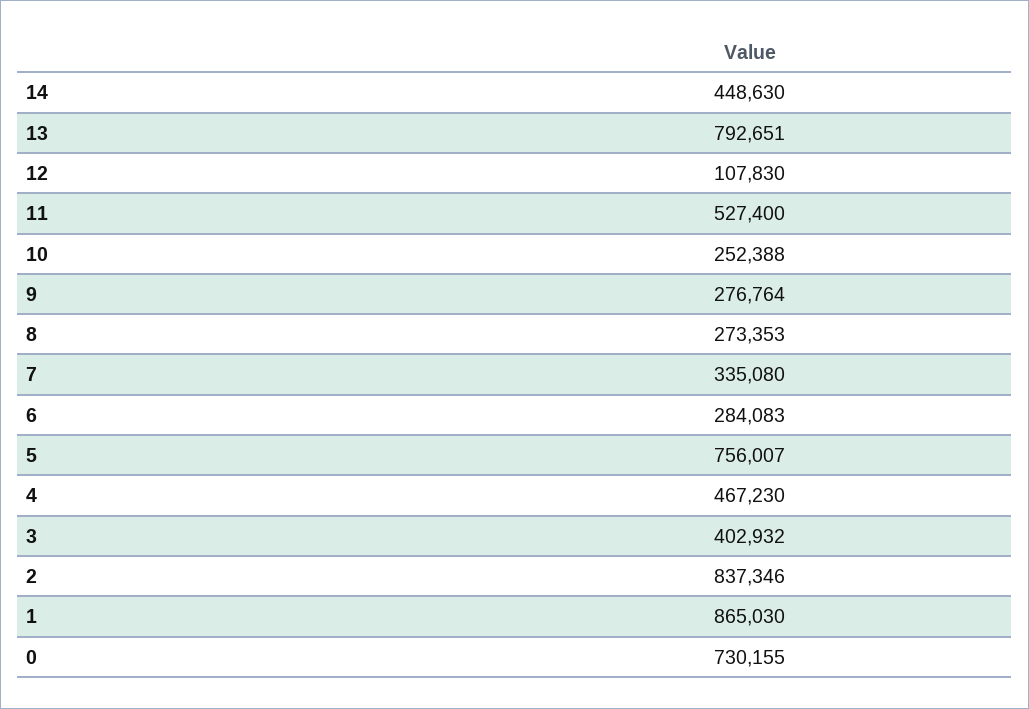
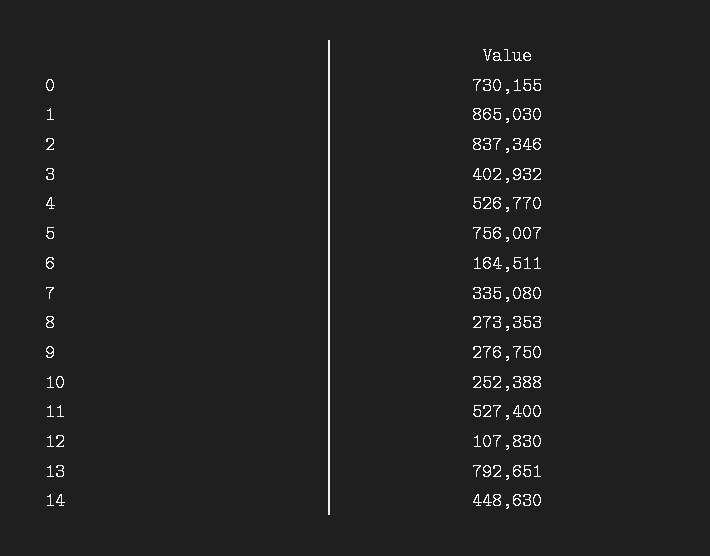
9: 276764 -> 276750
6: 284083 -> 164511
4: 467230 -> 526770

